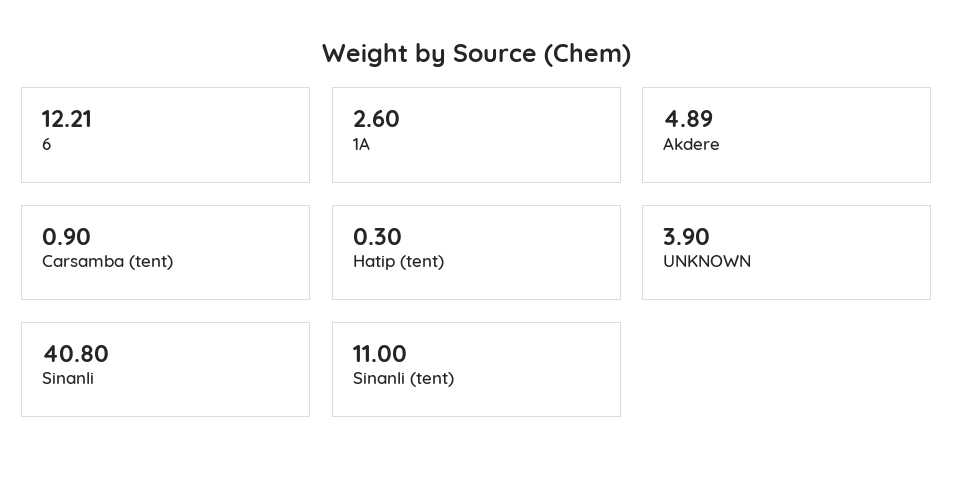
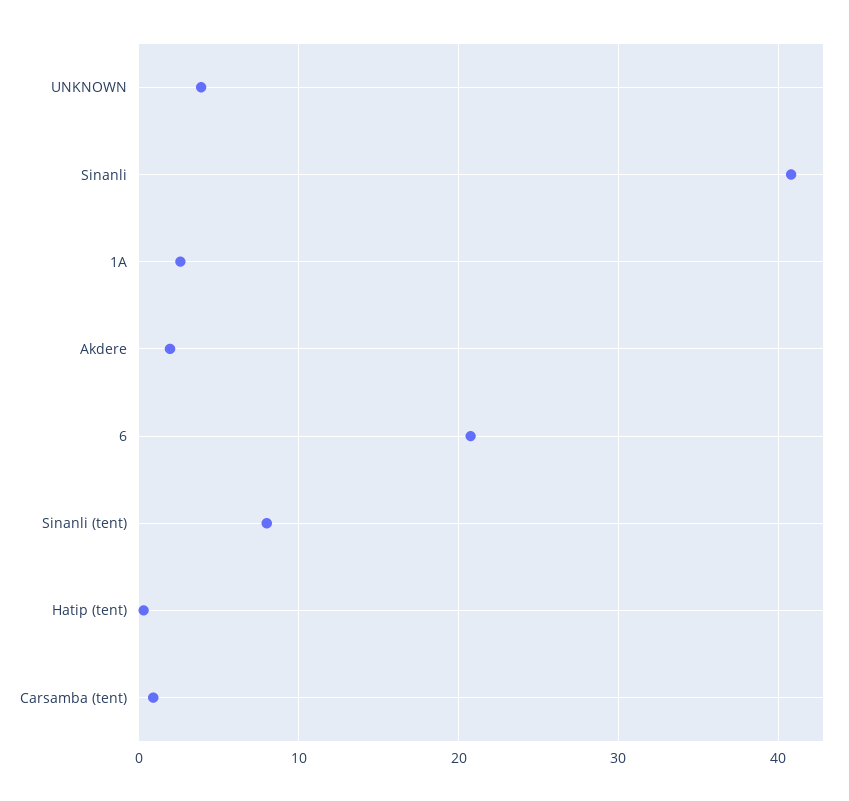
6: 12.21 -> 21
Akdere: 4.89 -> 2
Sinanli (tent): 11 -> 8

